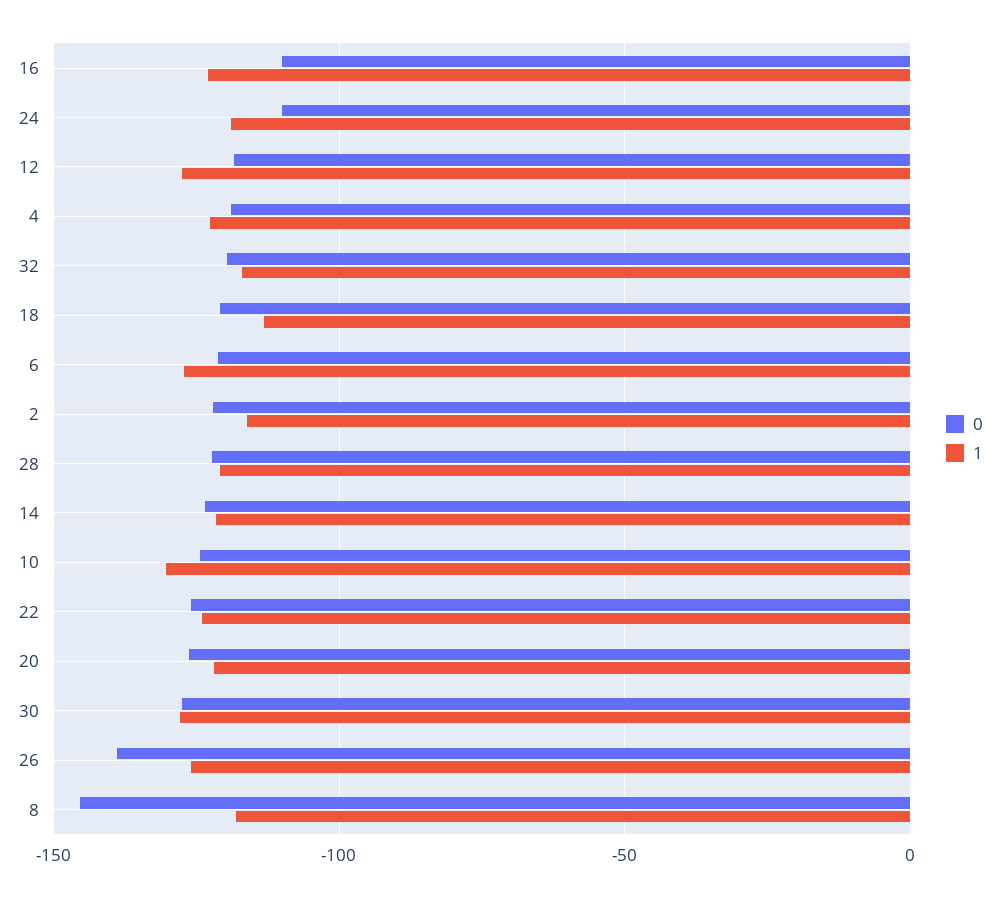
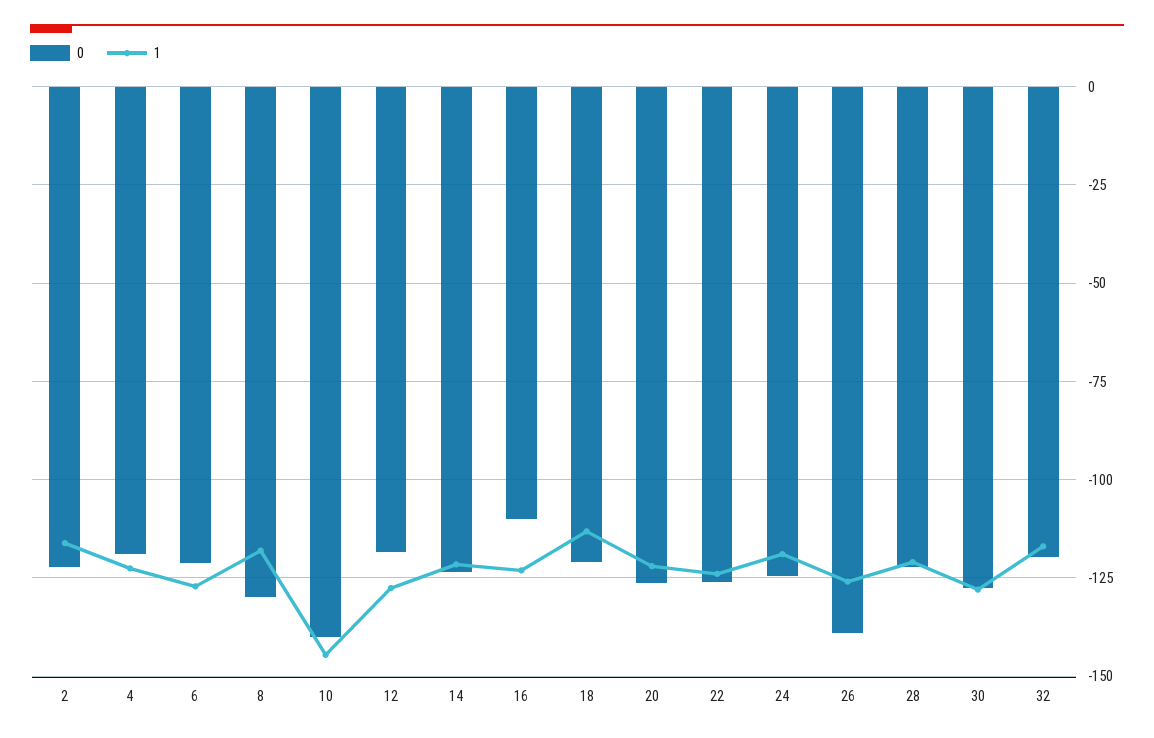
0, 24: -110 -> -125
0, 10: -125 -> -140
1, 10: -130 -> -145
0, 8: -145 -> -130

